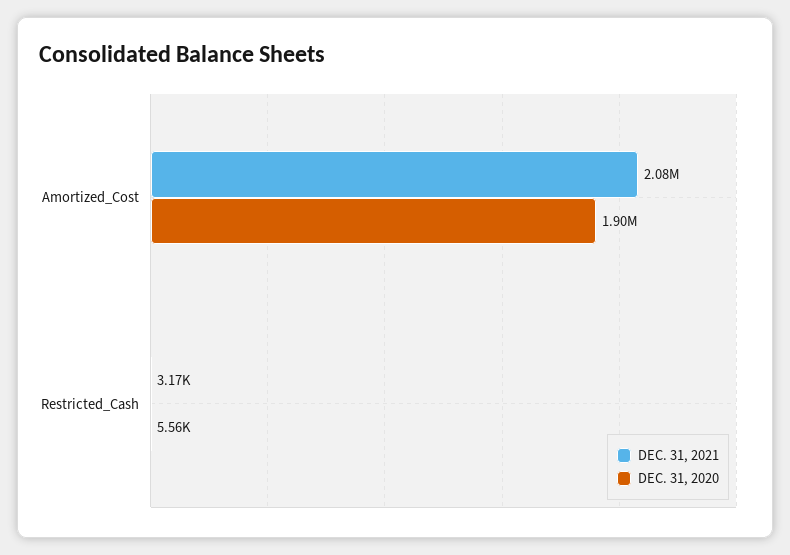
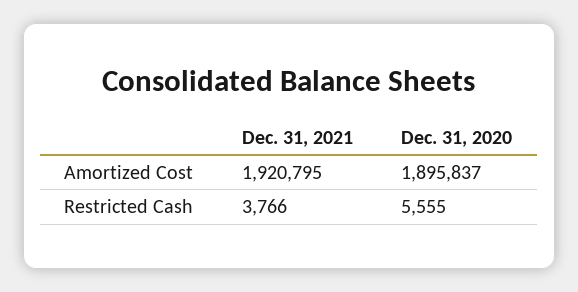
DEC. 31, 2021, Amortized_Cost: 2080000 -> 1920795
DEC. 31, 2021, Restricted_Cash: 3170 -> 3766

